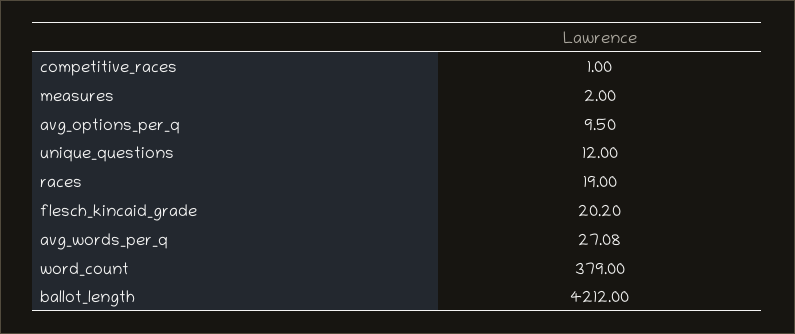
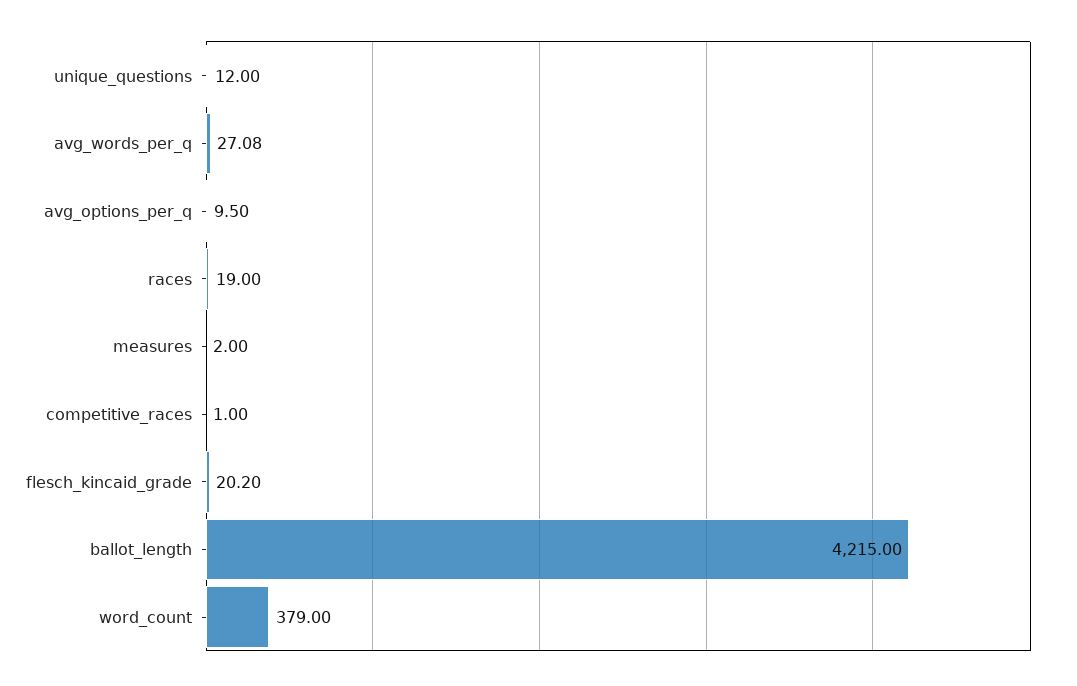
ballot_length: 4212 -> 4215

